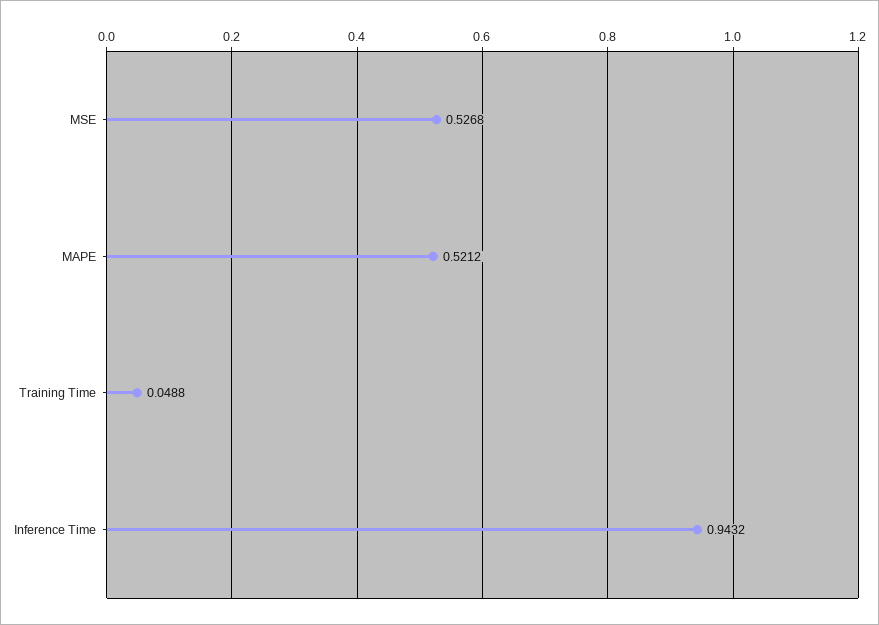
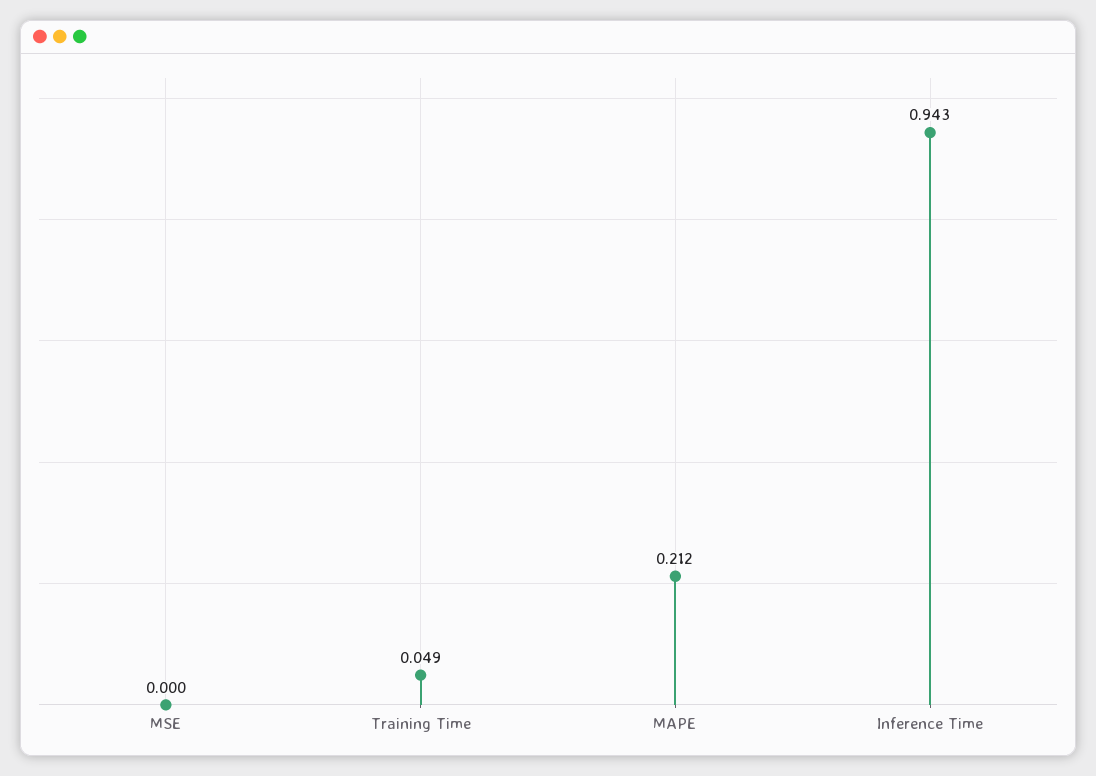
MSE: 0.5268 -> 0
MAPE: 0.5212 -> 0.212

